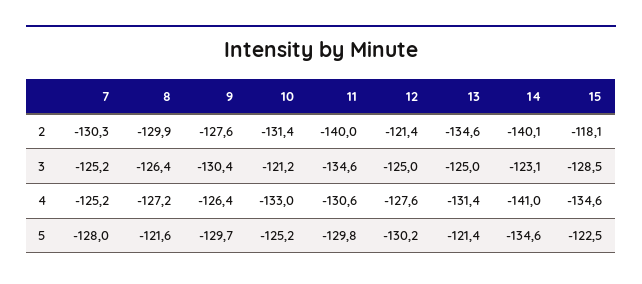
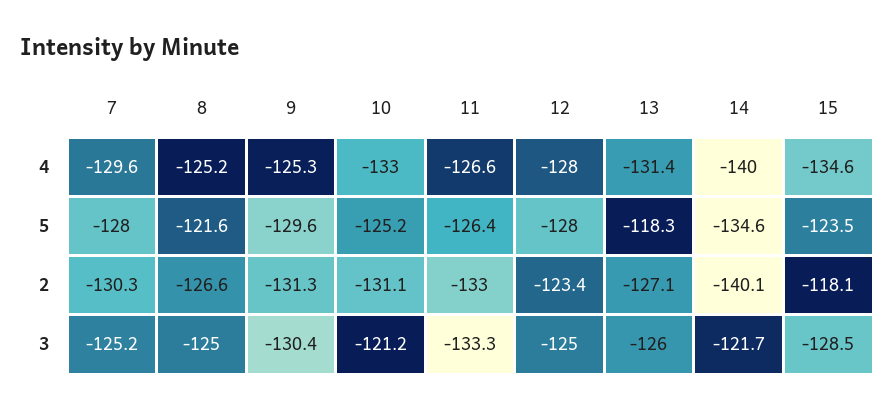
8, 2: -129.9 -> -126.6
9, 2: -127.6 -> -131.3
10, 2: -131.4 -> -131.1
11, 2: -140 -> -133
12, 2: -121.4 -> -123.4
13, 2: -134.6 -> -127.1
8, 3: -126.4 -> -125
11, 3: -134.6 -> -133.3
13, 3: -125 -> -126
14, 3: -123.1 -> -121.7
7, 4: -125.2 -> -129.6
8, 4: -127.2 -> -125.2
9, 4: -126.4 -> -125.3
11, 4: -130.6 -> -126.6
12, 4: -127.6 -> -128
14, 4: -141 -> -140
9, 5: -129.7 -> -129.6
11, 5: -129.8 -> -126.4
12, 5: -130.2 -> -128
13, 5: -121.4 -> -118.3
15, 5: -122.5 -> -123.5

